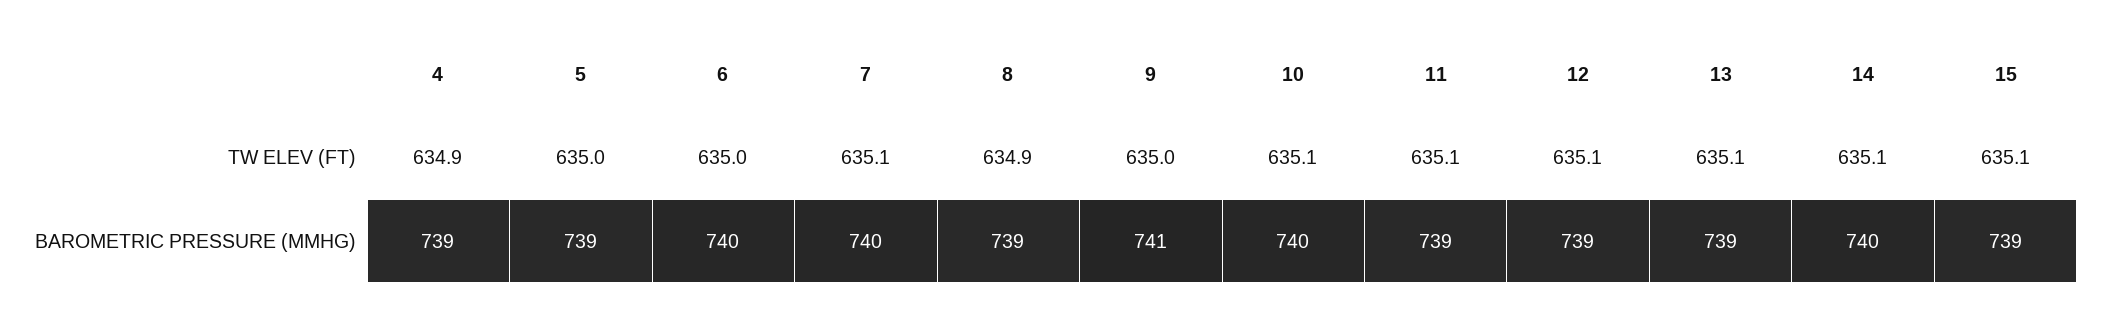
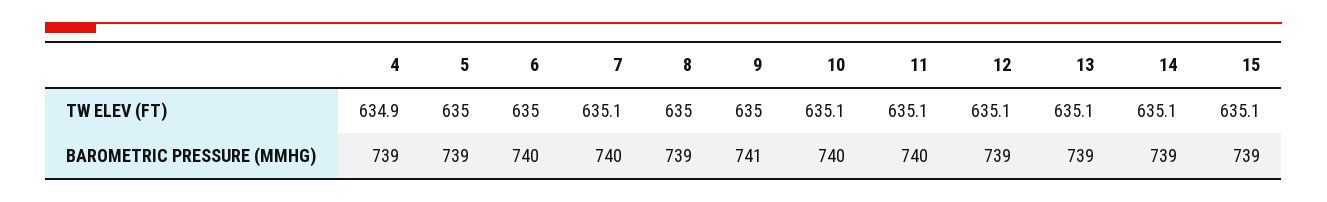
8, TW ELEV (FT): 634.9 -> 635
11, BAROMETRIC PRESSURE (MMHG): 739 -> 740
14, BAROMETRIC PRESSURE (MMHG): 740 -> 739

